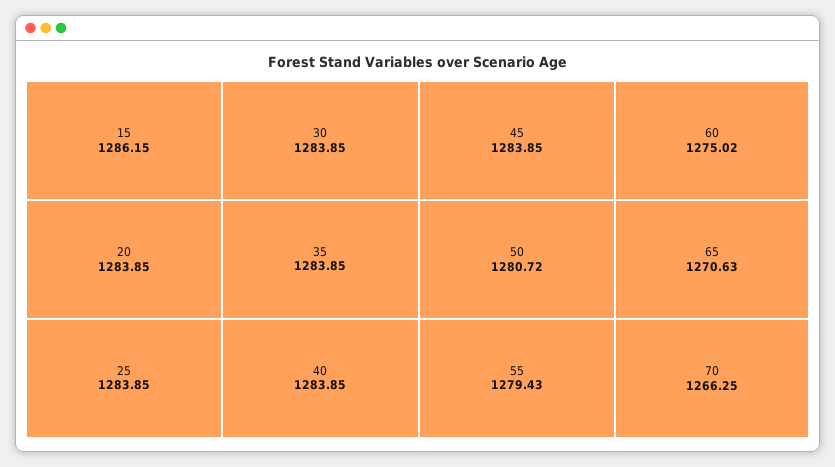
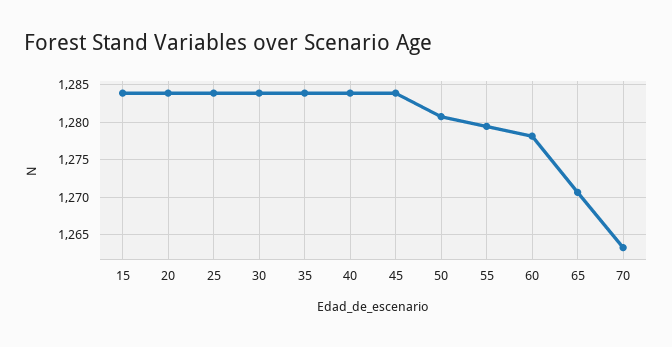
15: 1286.15 -> 1284
60: 1275.02 -> 1278
70: 1266.25 -> 1263

